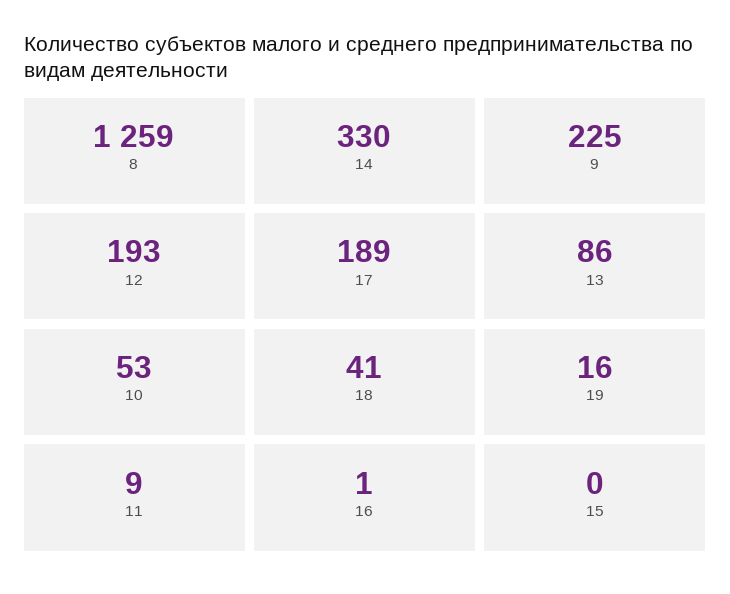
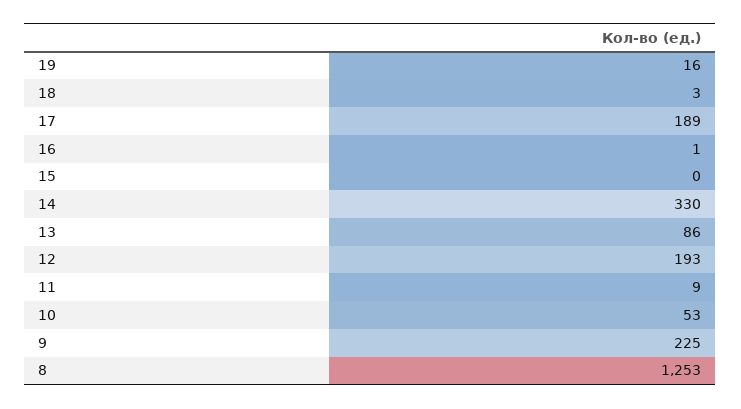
8: 1259 -> 1253
18: 41 -> 3

